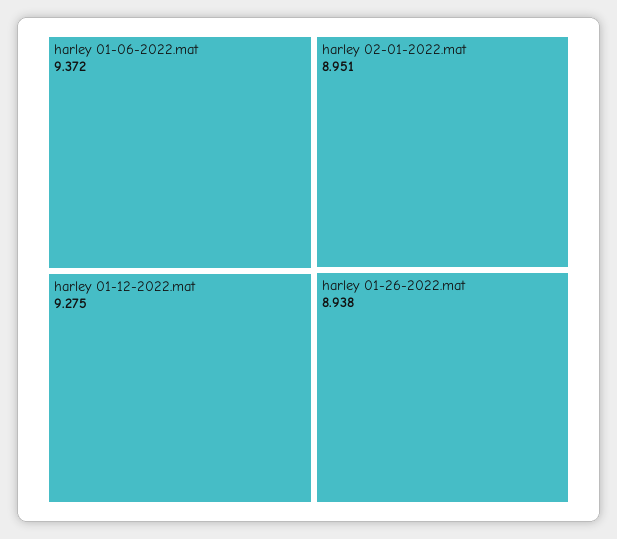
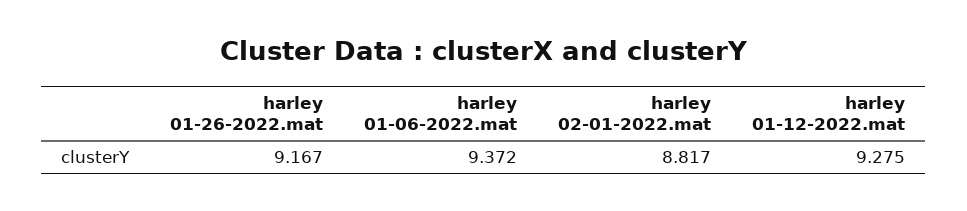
harley 02-01-2022.mat: 8.951 -> 8.817
harley 01-26-2022.mat: 8.938 -> 9.167

